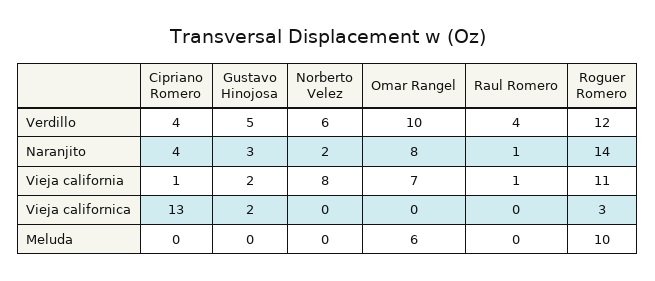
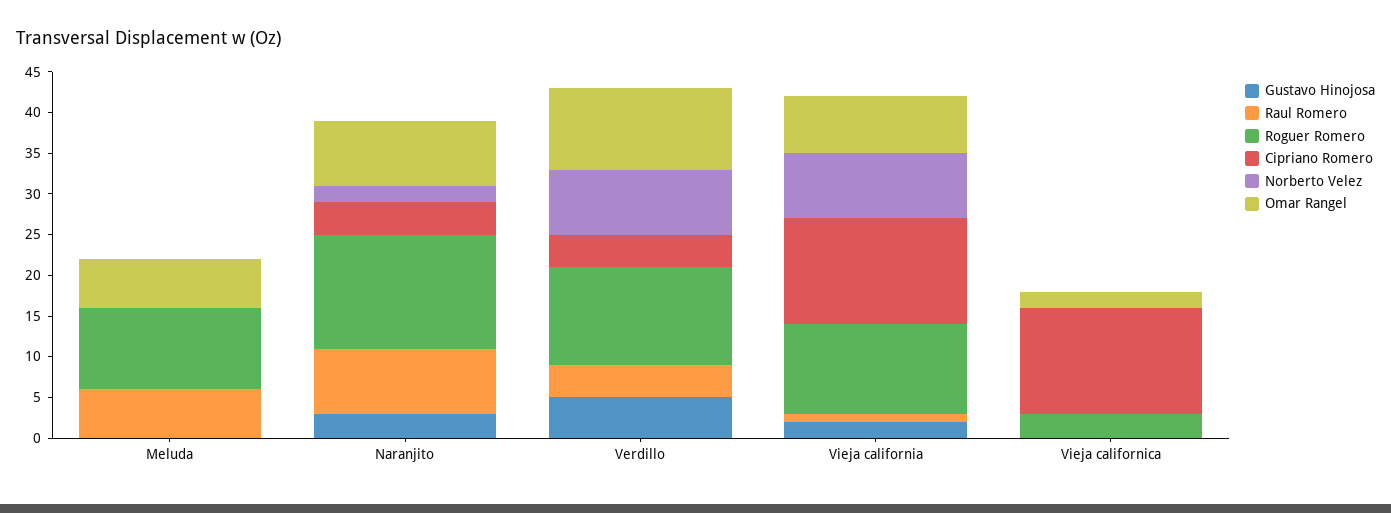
Norberto Velez, Verdillo: 6 -> 8
Raul Romero, Naranjito: 1 -> 8
Cipriano Romero, Vieja california: 1 -> 13
Gustavo Hinojosa, Vieja californica: 2 -> 0
Omar Rangel, Vieja californica: 0 -> 2
Raul Romero, Meluda: 0 -> 6

